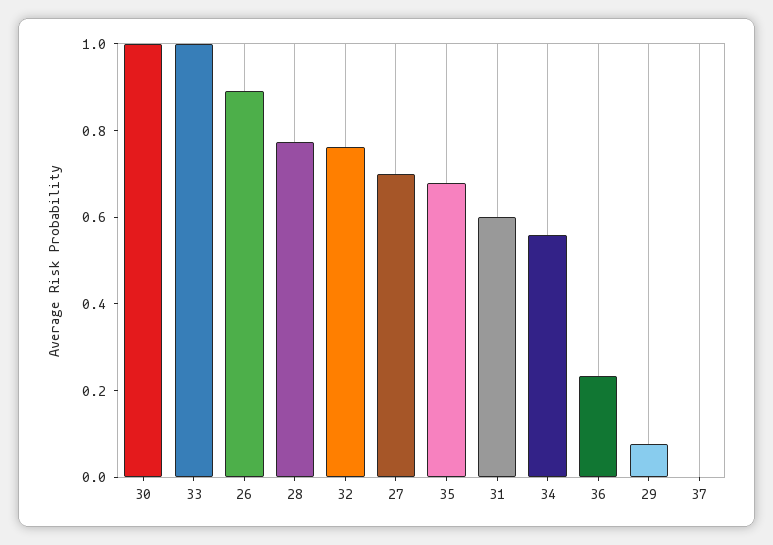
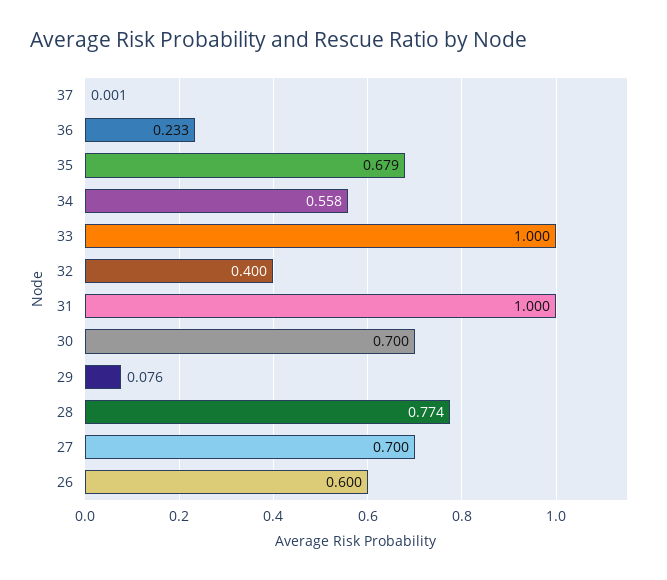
30: 1 -> 0.7
26: 0.9 -> 0.6
32: 0.75 -> 0.4
31: 0.6 -> 1

